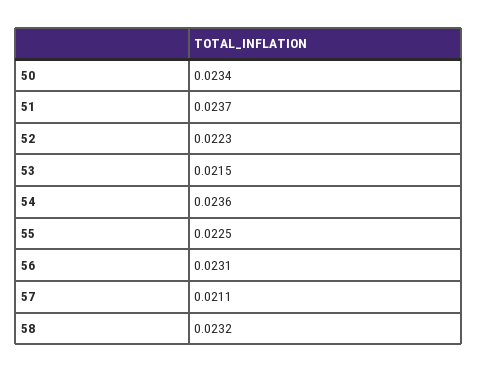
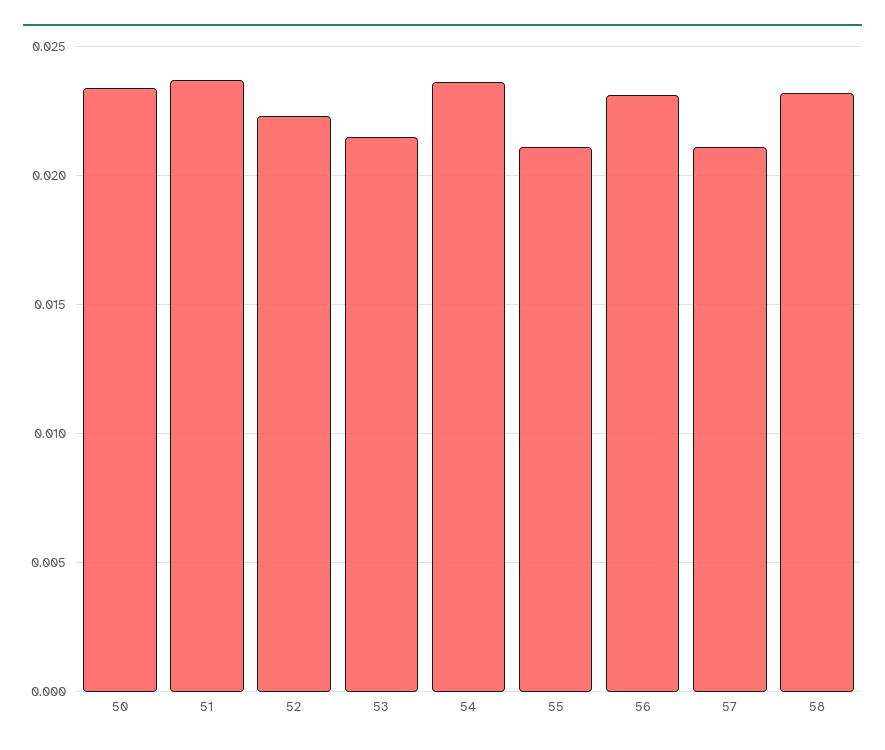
55: 0.0225 -> 0.021

